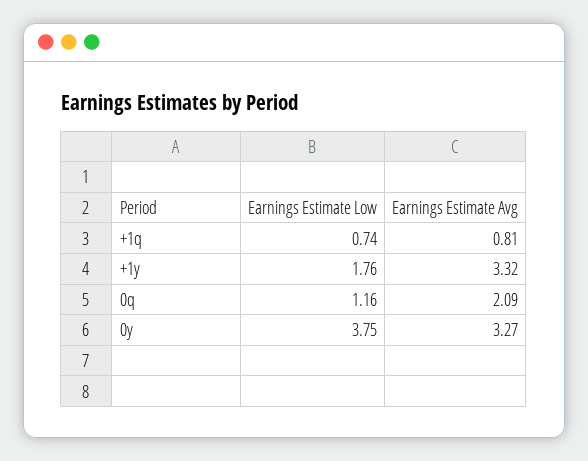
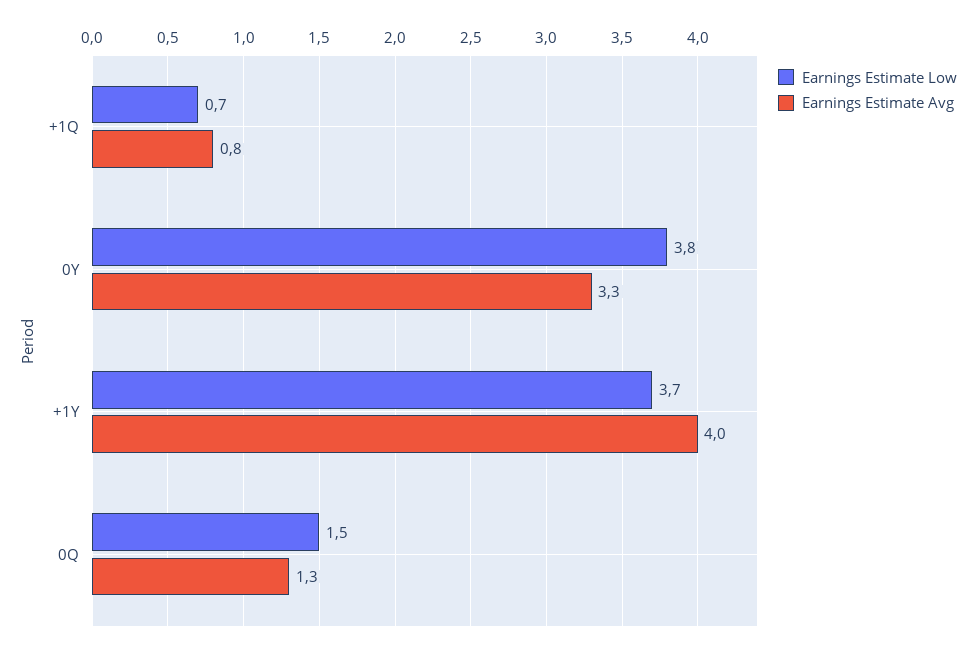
Earnings Estimate Low, +1y: 1.76 -> 3.7
Earnings Estimate Avg, +1y: 3.32 -> 4
Earnings Estimate Low, 0q: 1.16 -> 1.5
Earnings Estimate Avg, 0q: 2.09 -> 1.3

